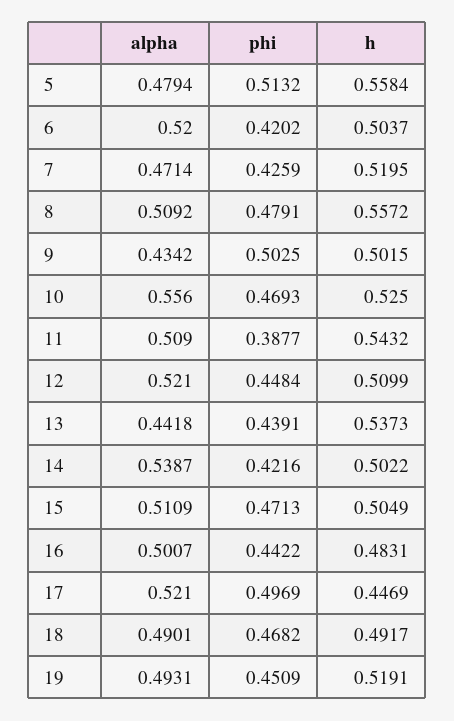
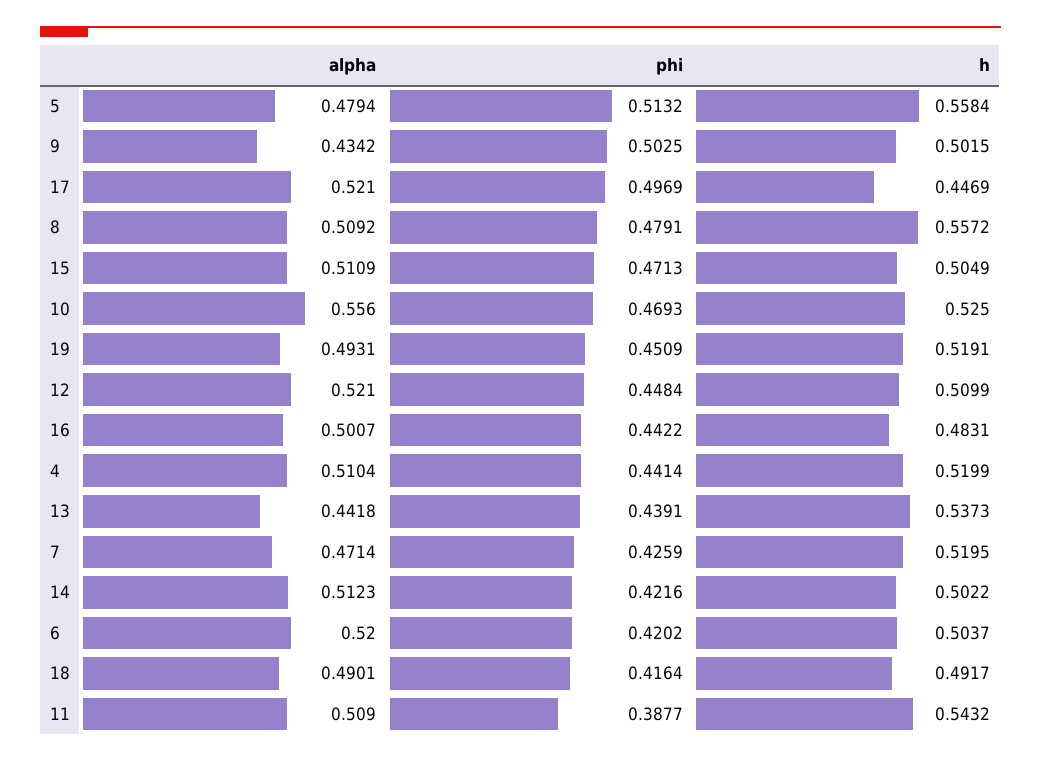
alpha, 14: 0.5387 -> 0.5123
phi, 18: 0.4682 -> 0.4164
alpha, 4: none -> 0.5104
phi, 4: none -> 0.4414
h, 4: none -> 0.5199

